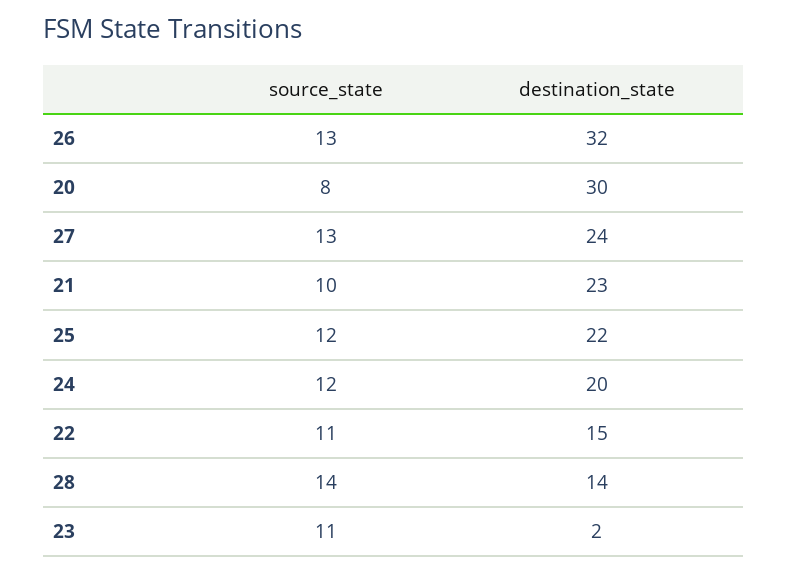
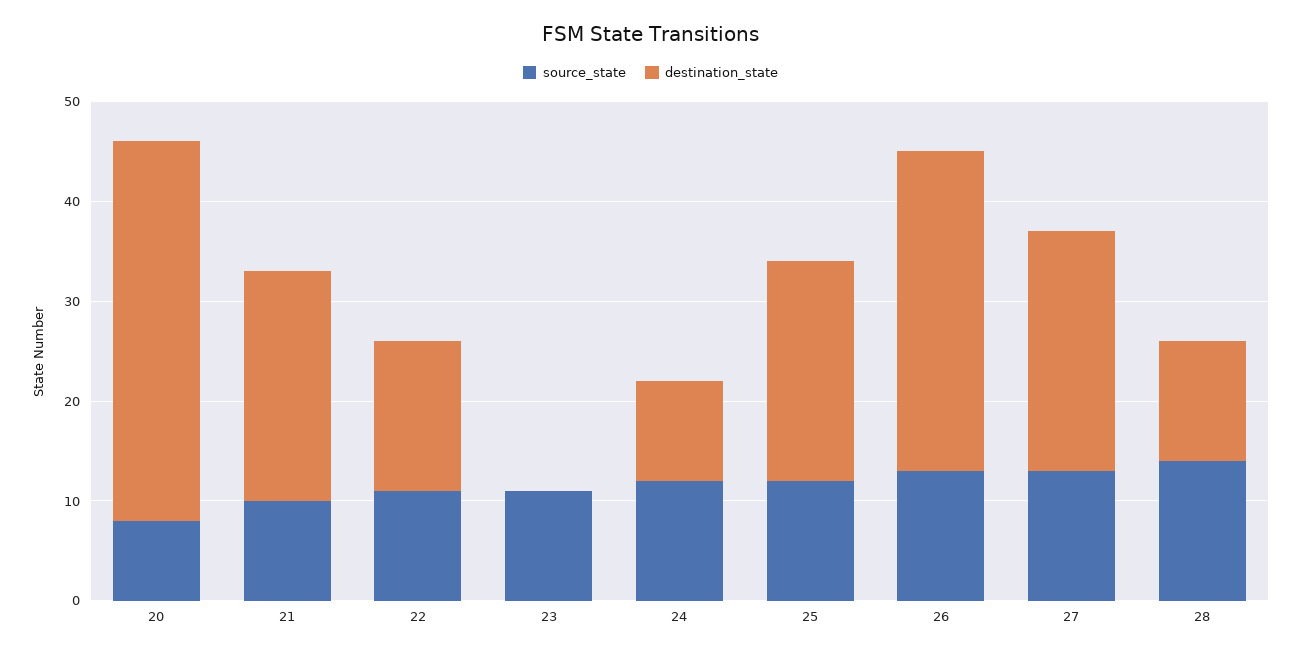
destination_state, 20: 30 -> 38
destination_state, 24: 20 -> 10
destination_state, 28: 14 -> 12
destination_state, 23: 2 -> 0

